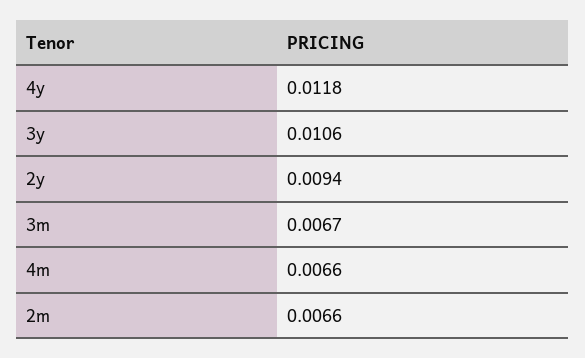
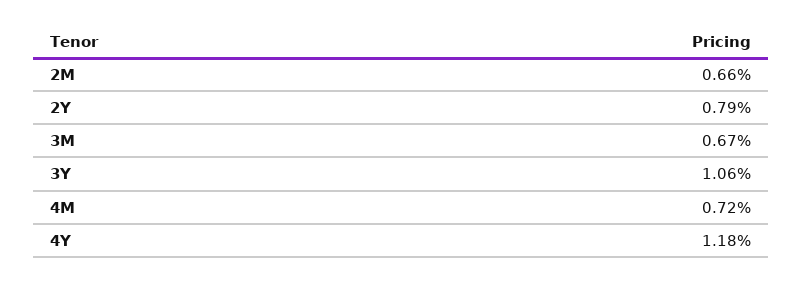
2y: 0.0094 -> 0.0079
4m: 0.0066 -> 0.0072

